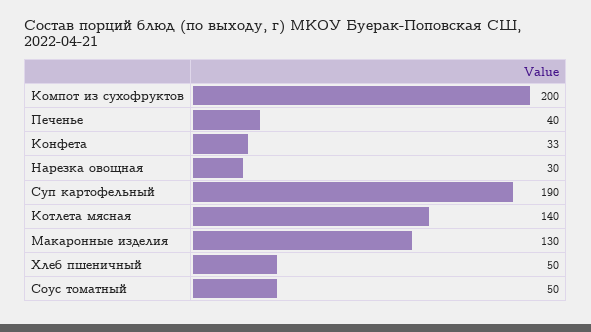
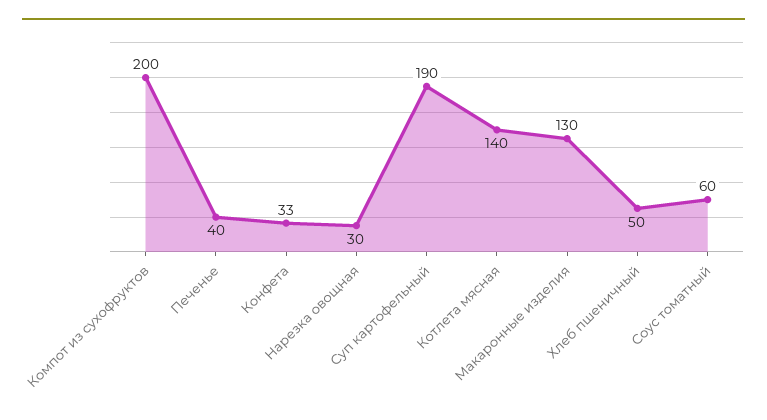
Соус томатный: 50 -> 60

